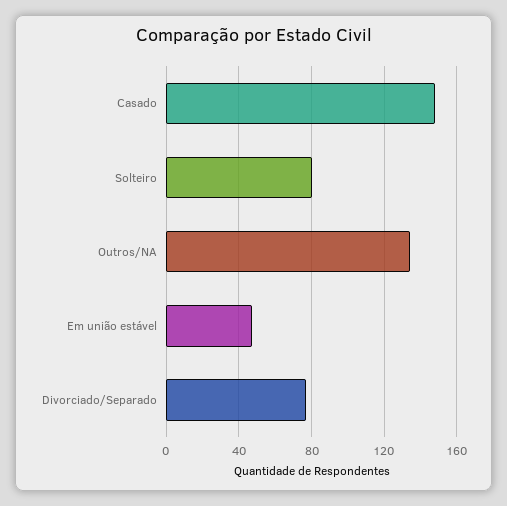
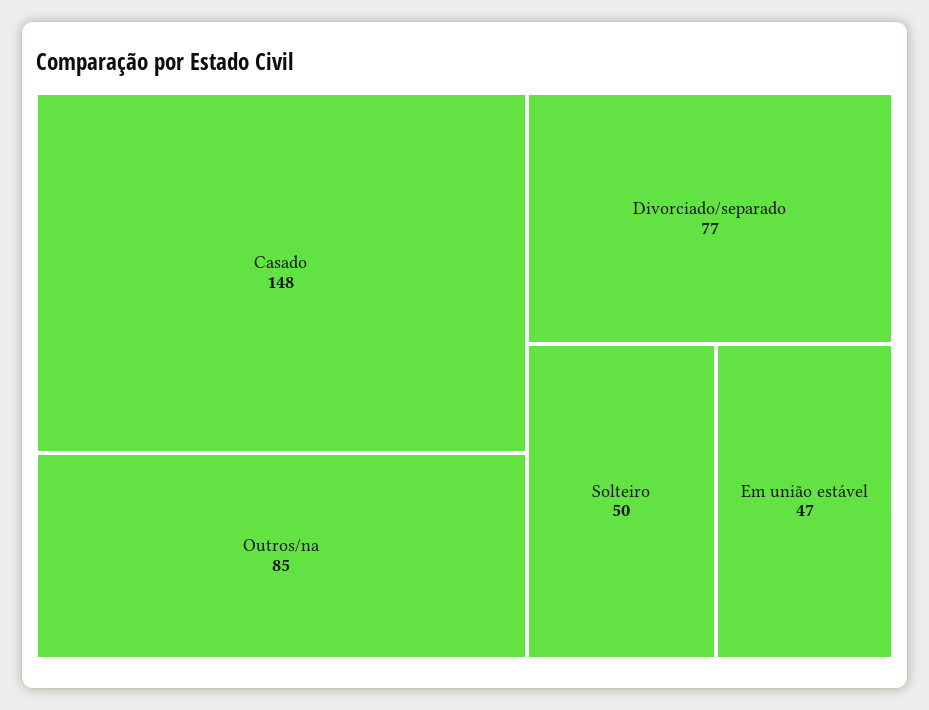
Solteiro: 80 -> 50
Outros/NA: 135 -> 85

